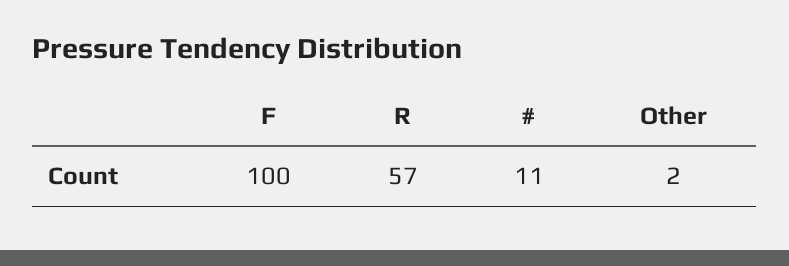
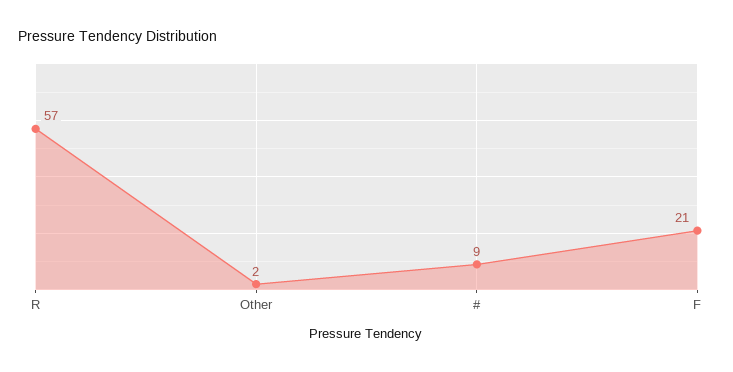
F: 100 -> 21
#: 11 -> 9

